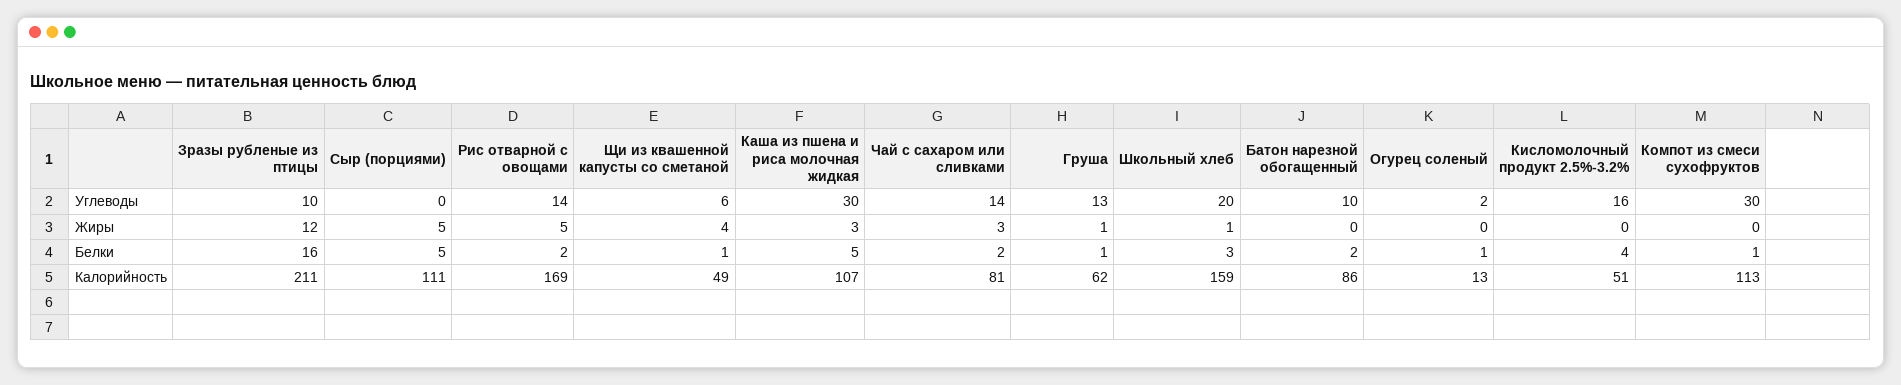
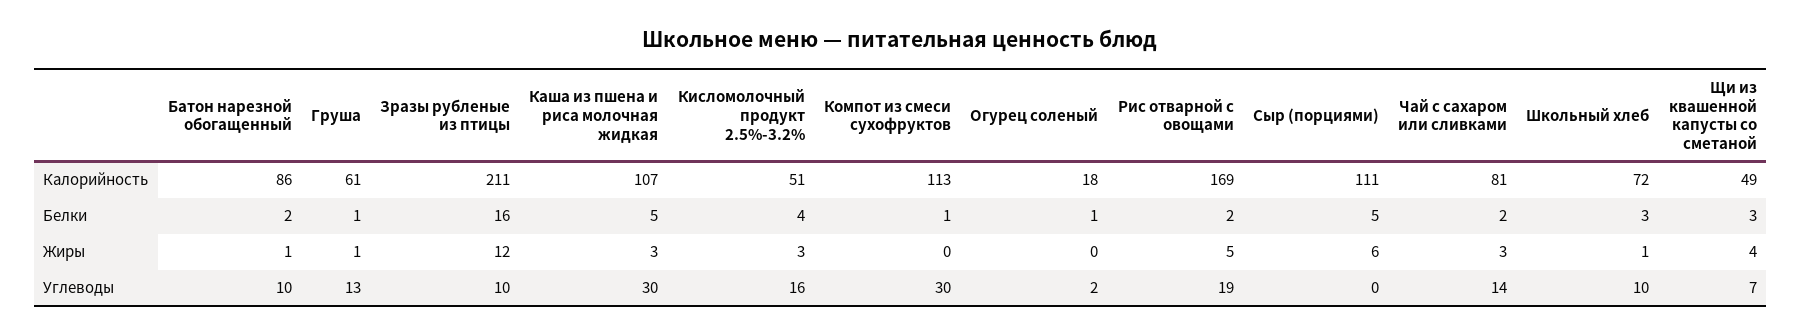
Рис отварной с овощами, Углеводы: 14 -> 19
Щи из квашенной капусты со сметаной, Углеводы: 6 -> 7
Школьный хлеб, Углеводы: 20 -> 10
Сыр (порциями), Жиры: 5 -> 6
Батон нарезной обогащенный, Жиры: 0 -> 1
Кисломолочный продукт 2.5%-3.2%, Жиры: 0 -> 3
Щи из квашенной капусты со сметаной, Белки: 1 -> 3
Груша, Калорийность: 62 -> 61
Школьный хлеб, Калорийность: 159 -> 72
Огурец соленый, Калорийность: 13 -> 18

